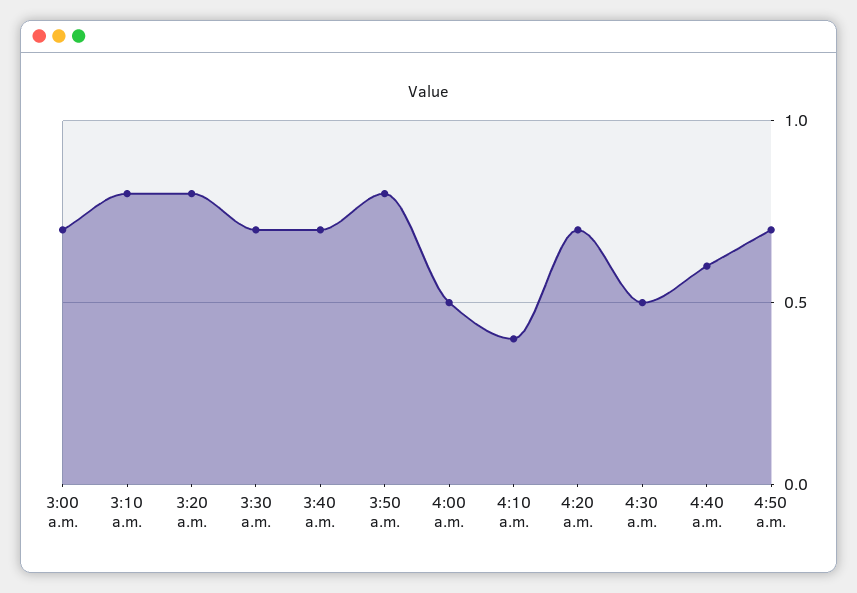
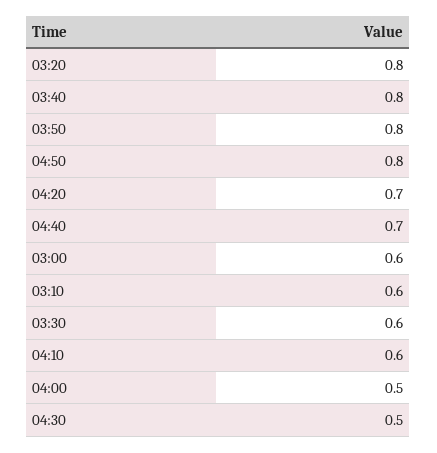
3:00 a.m.: 0.7 -> 0.6
3:10 a.m.: 0.8 -> 0.6
3:30 a.m.: 0.7 -> 0.6
3:40 a.m.: 0.7 -> 0.8
4:10 a.m.: 0.4 -> 0.6
4:40 a.m.: 0.6 -> 0.7
4:50 a.m.: 0.7 -> 0.8

